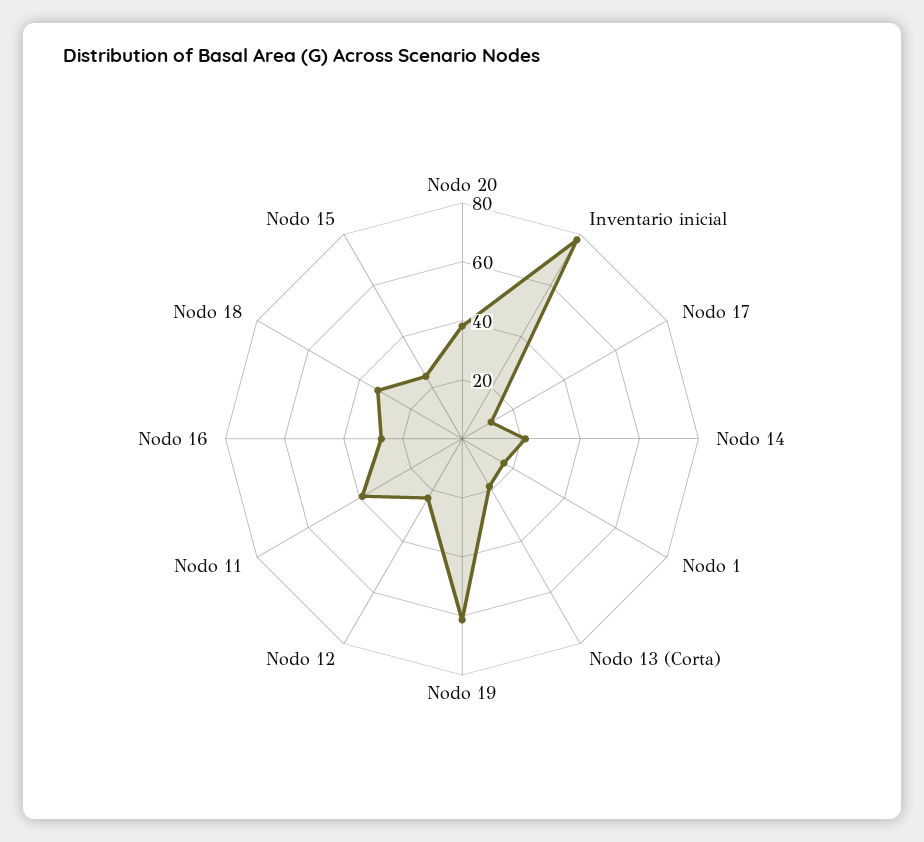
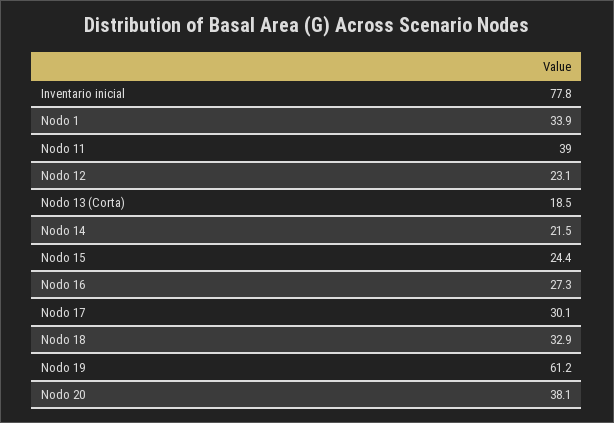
Nodo 17: 10 -> 30.1
Nodo 1: 15 -> 33.9

